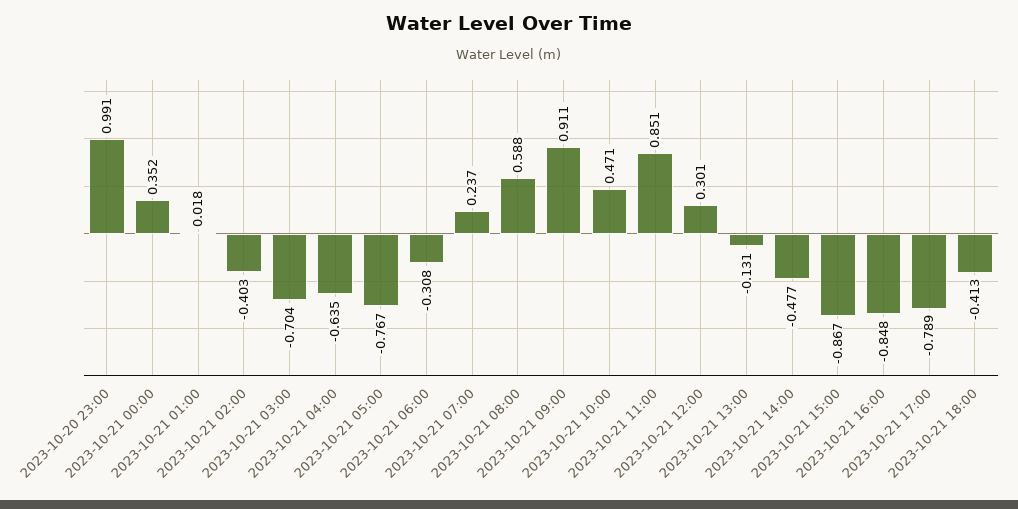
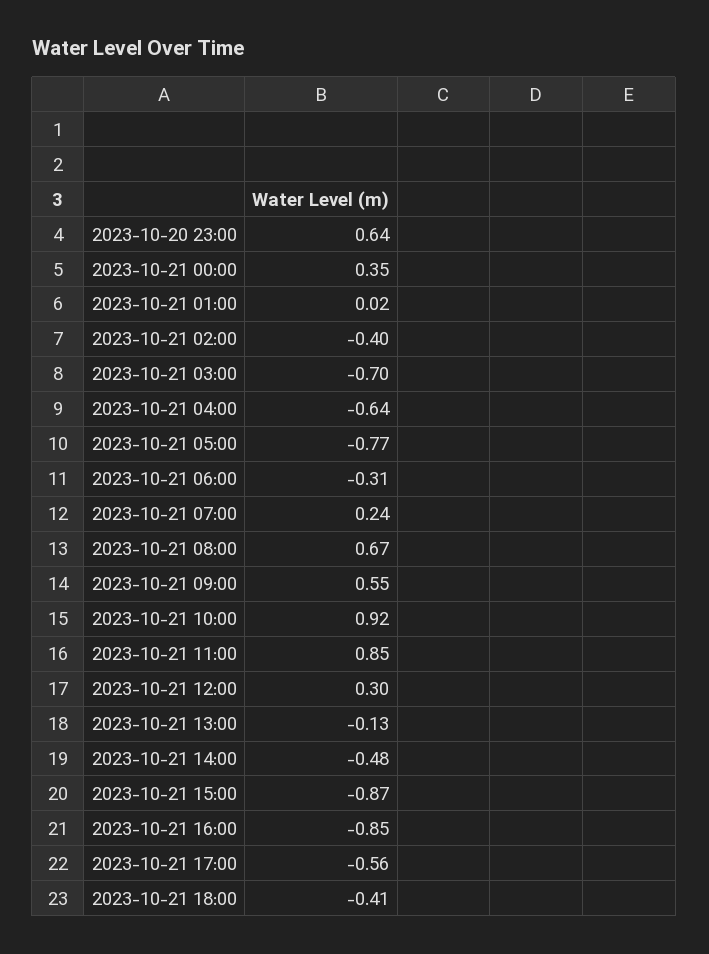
2023-10-20 23:00: 0.991 -> 0.64
2023-10-21 08:00: 0.588 -> 0.67
2023-10-21 09:00: 0.911 -> 0.55
2023-10-21 10:00: 0.471 -> 0.92
2023-10-21 17:00: -0.789 -> -0.56

